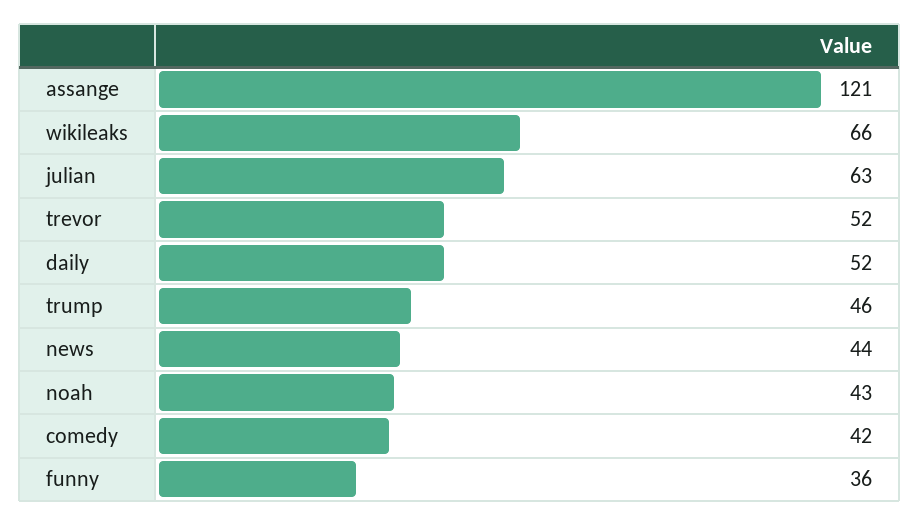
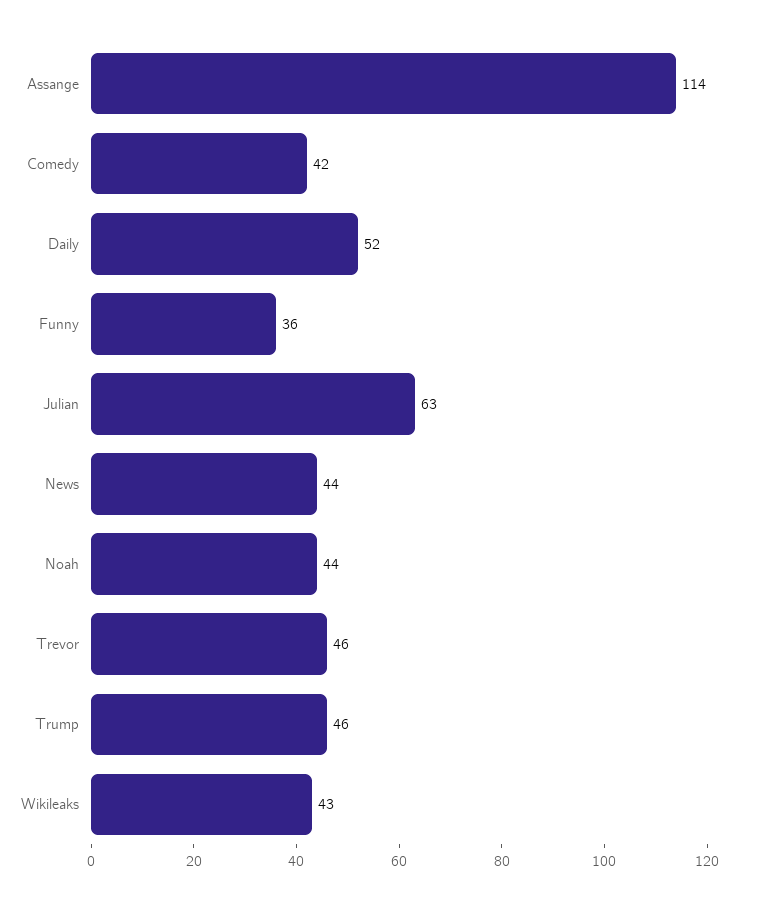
assange: 121 -> 114
wikileaks: 66 -> 43
trevor: 52 -> 46
noah: 43 -> 44

